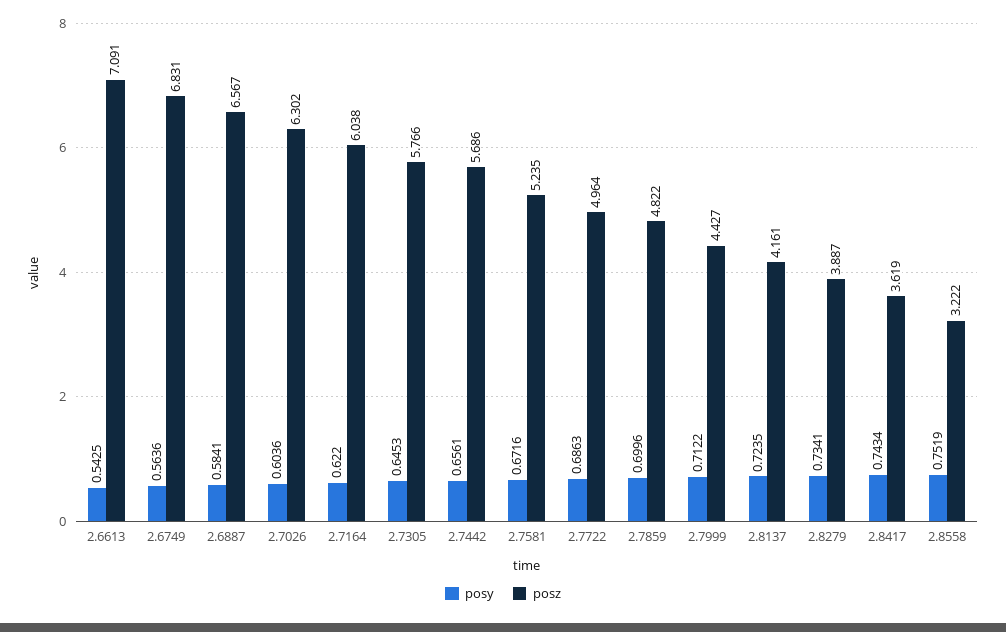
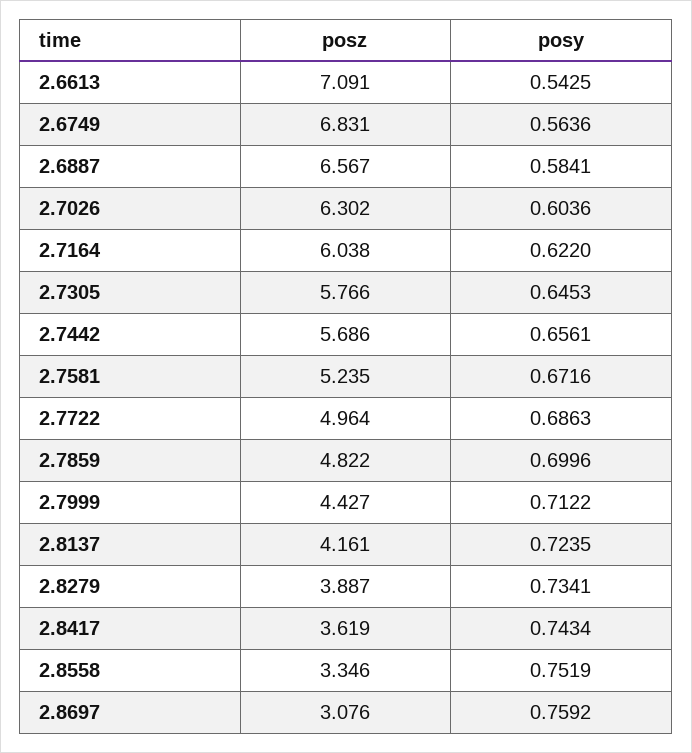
posz, 2.8558: 3.222 -> 3.346
posz, 2.8697: none -> 3.076
posy, 2.8697: none -> 0.7592

